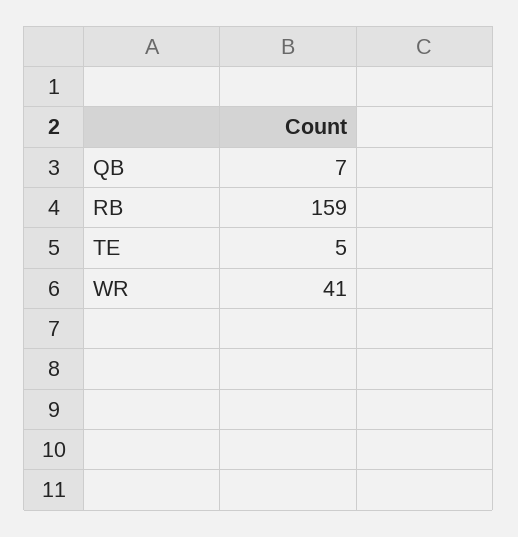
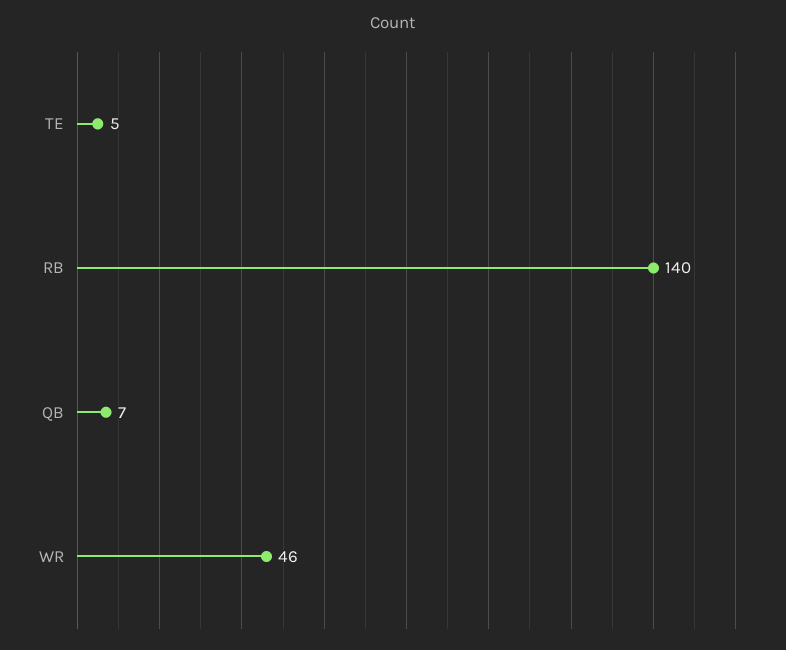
RB: 159 -> 140
WR: 41 -> 46

